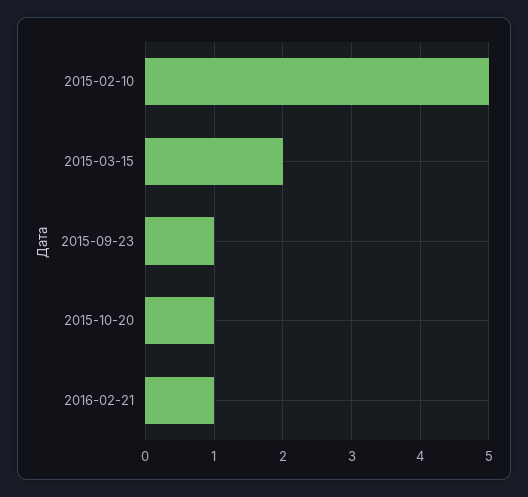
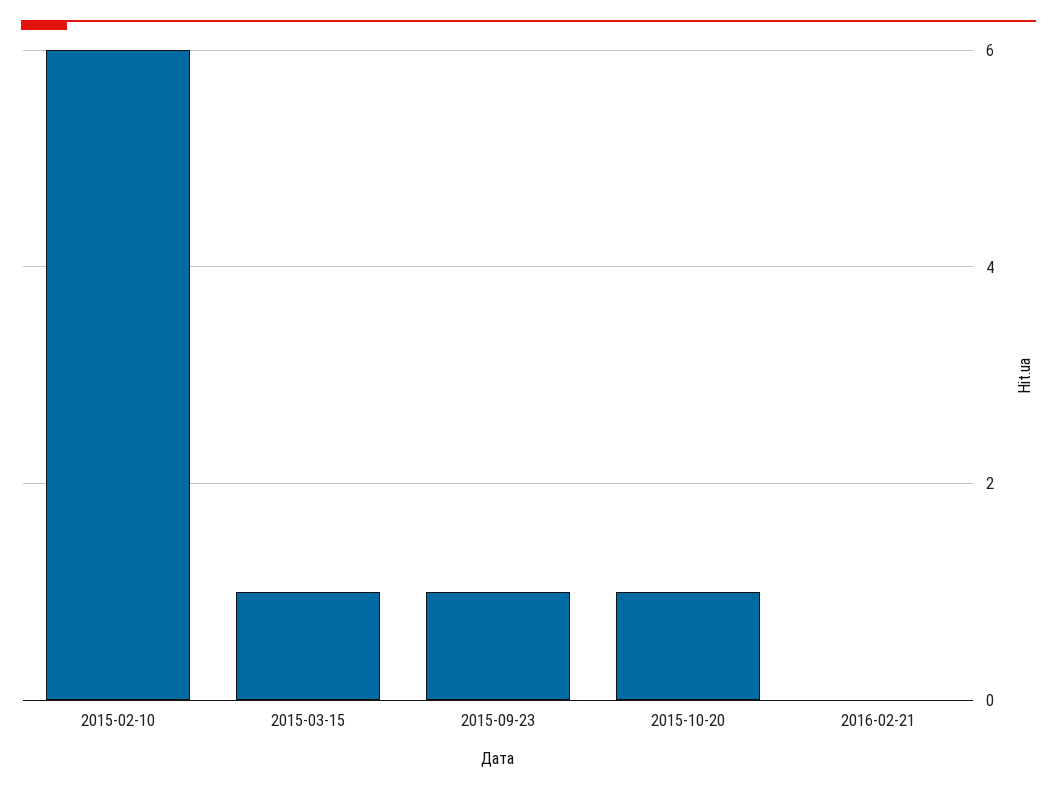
2015-02-10: 5 -> 6
2015-03-15: 2 -> 1
2016-02-21: 1 -> 0

